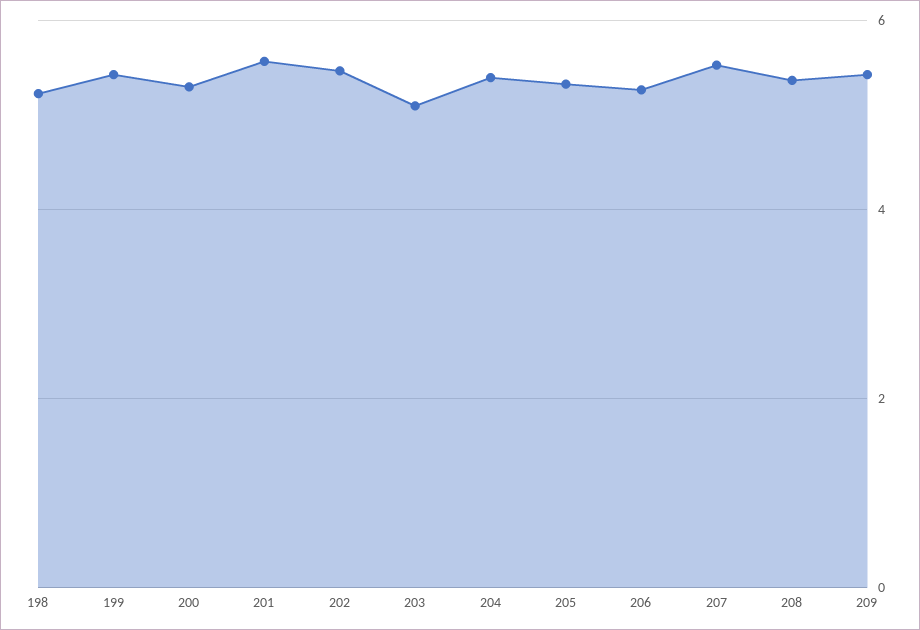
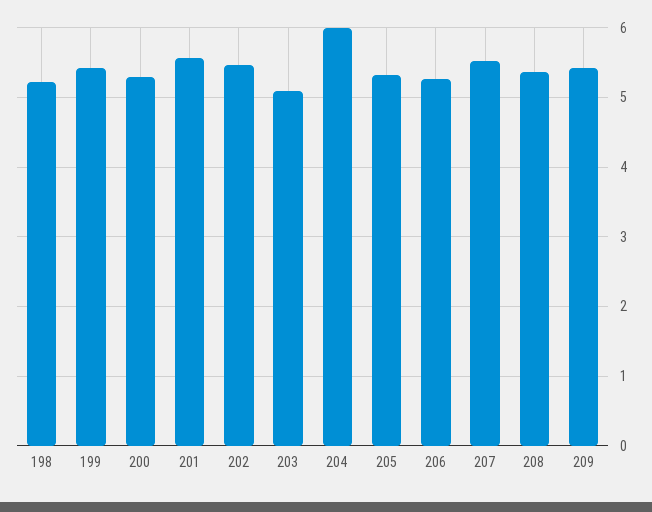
204: 5.4 -> 6

